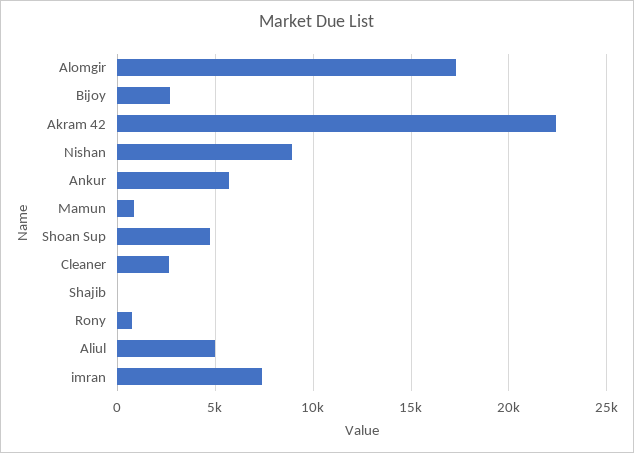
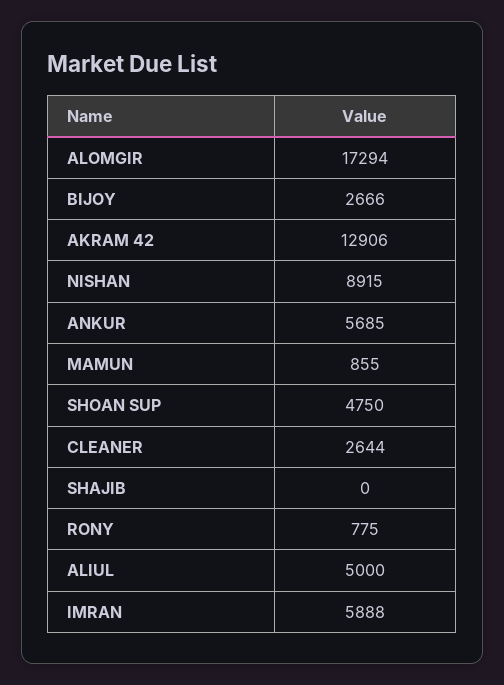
Akram 42: 22500 -> 12906
imran: 7500 -> 5888

